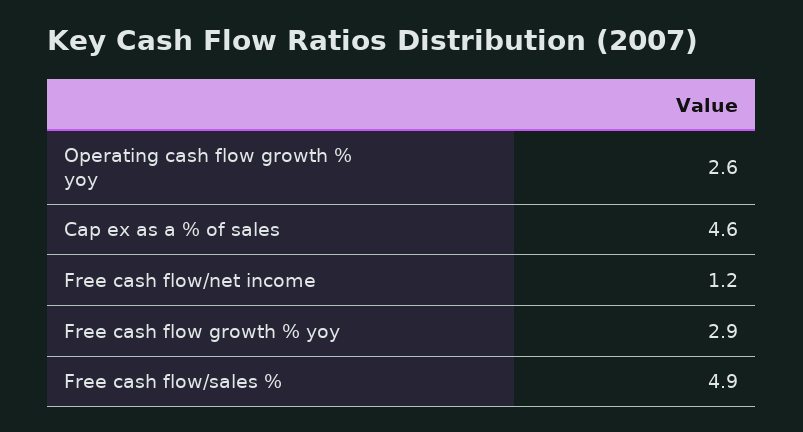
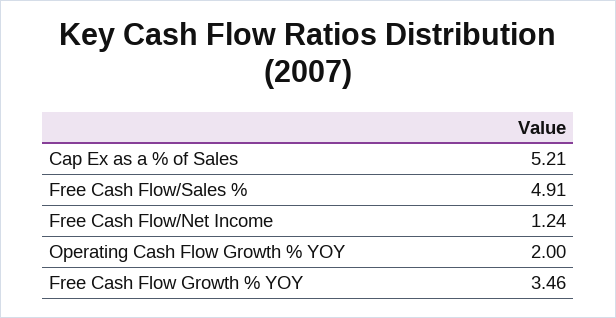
Operating cash flow growth % yoy: 2.6 -> 2
Cap ex as a % of sales: 4.6 -> 5.21
Free cash flow growth % yoy: 2.9 -> 3.46

